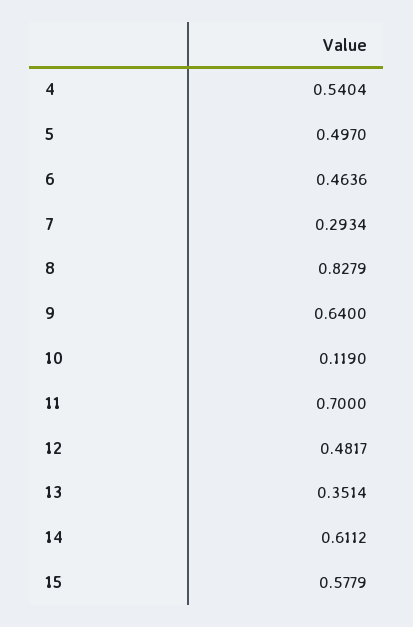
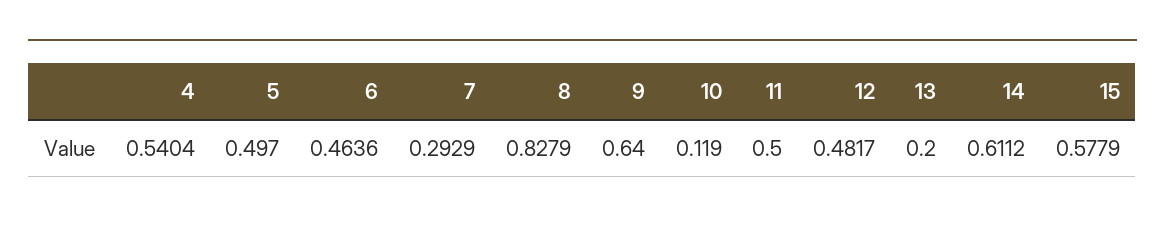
7: 0.2934 -> 0.2929
11: 0.7 -> 0.5
13: 0.3514 -> 0.2

